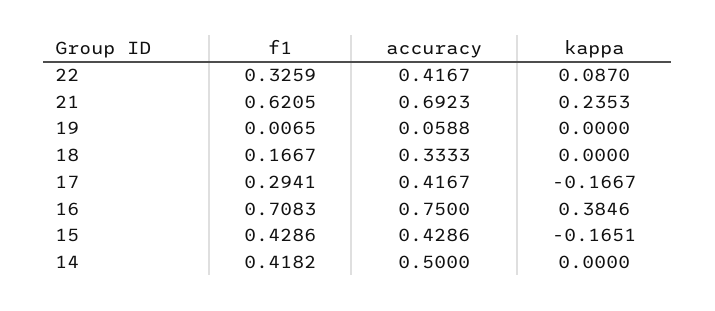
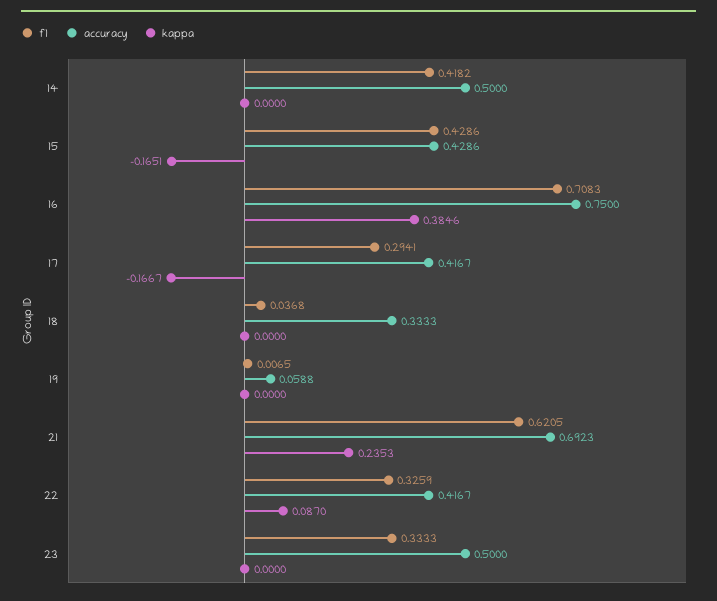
f1, 18: 0.1667 -> 0.0368
f1, 23: none -> 0.3333
accuracy, 23: none -> 0.5
kappa, 23: none -> 0

